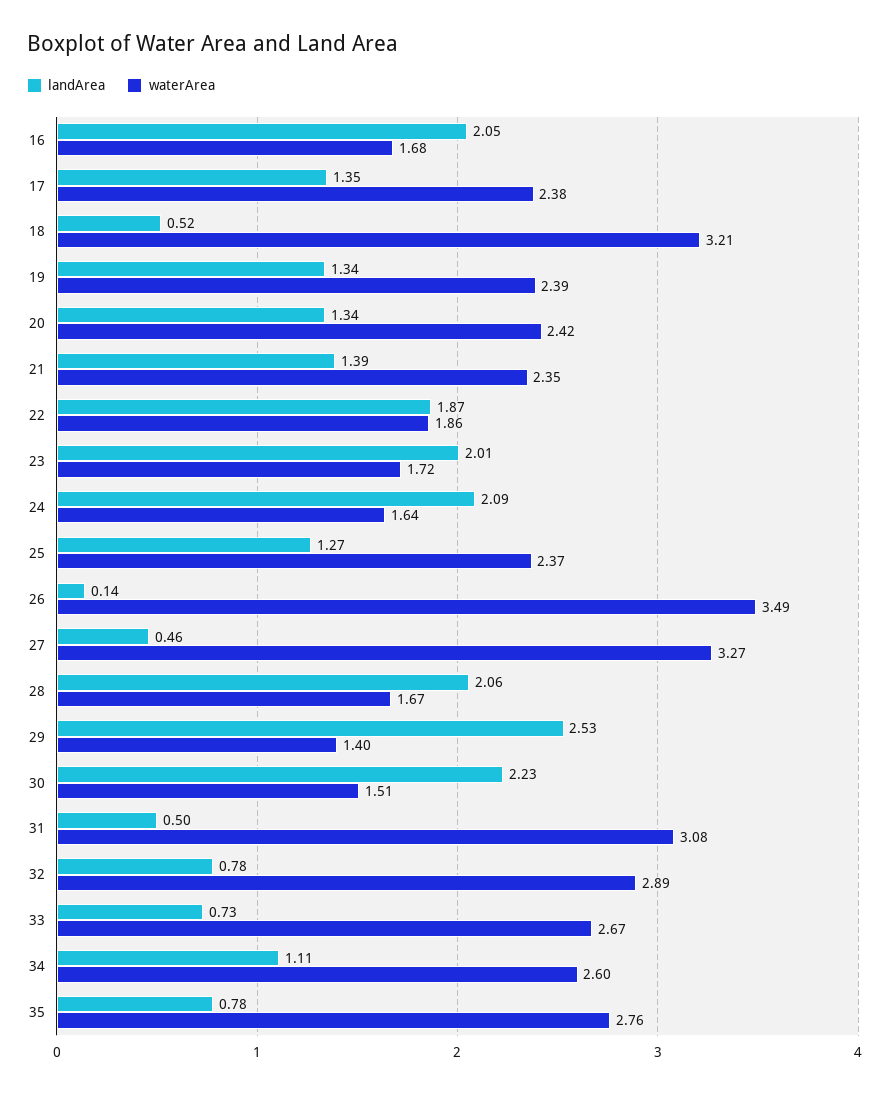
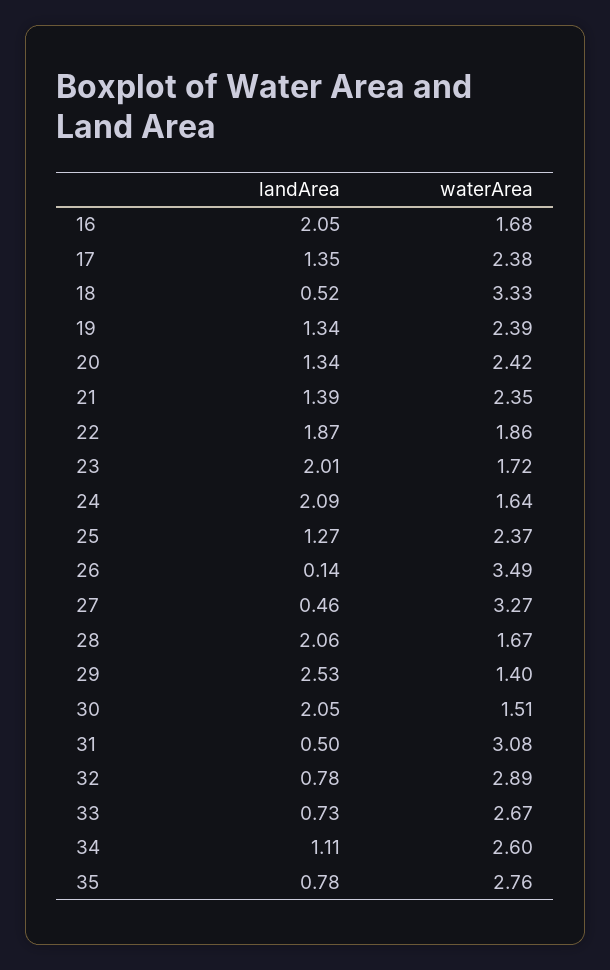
waterArea, 18: 3.21 -> 3.33
landArea, 30: 2.23 -> 2.05

